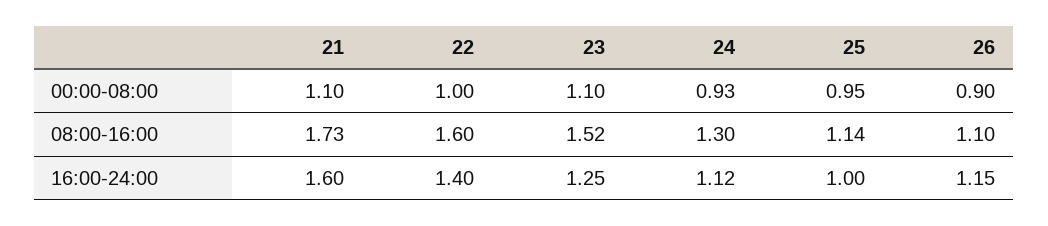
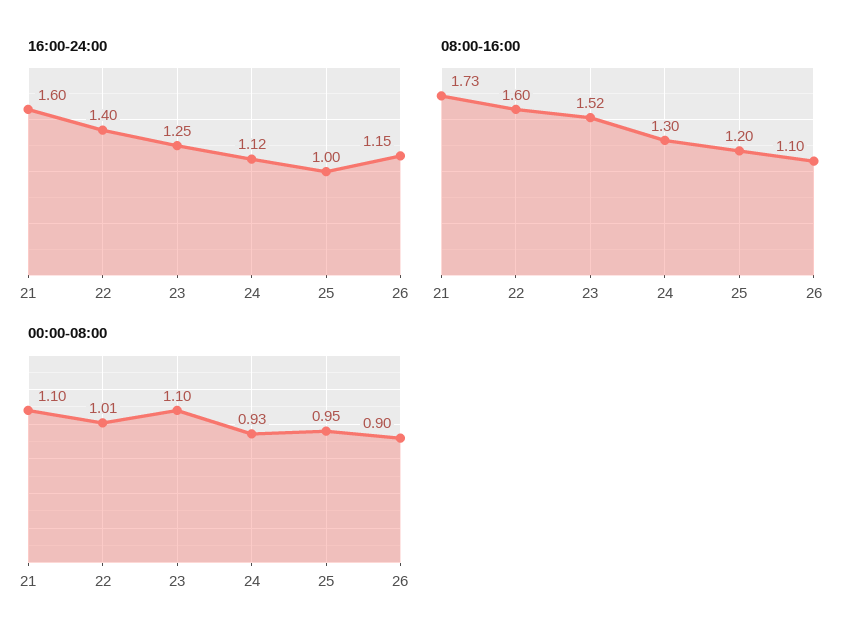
00:00-08:00, 22: 1 -> 1.01
08:00-16:00, 25: 1.14 -> 1.2

